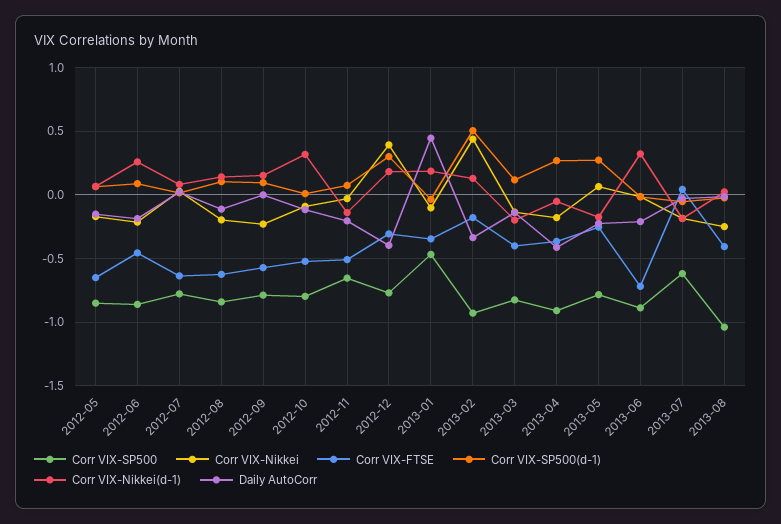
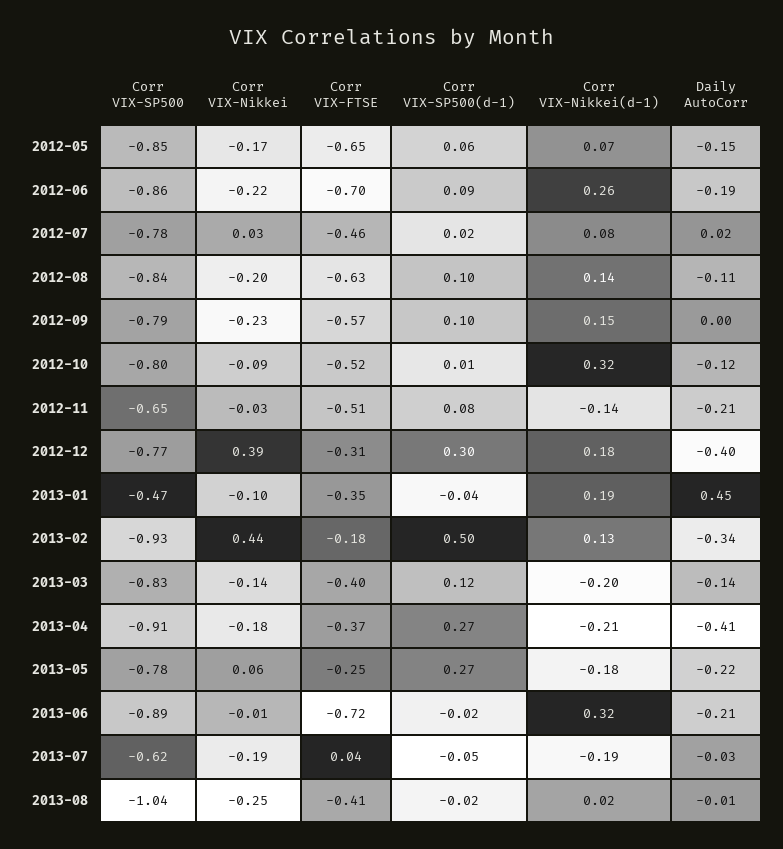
Corr VIX-FTSE, 2012-06: -0.45 -> -0.7
Corr VIX-FTSE, 2012-07: -0.65 -> -0.46
Corr VIX-Nikkei(d-1), 2013-04: -0.05 -> -0.21

